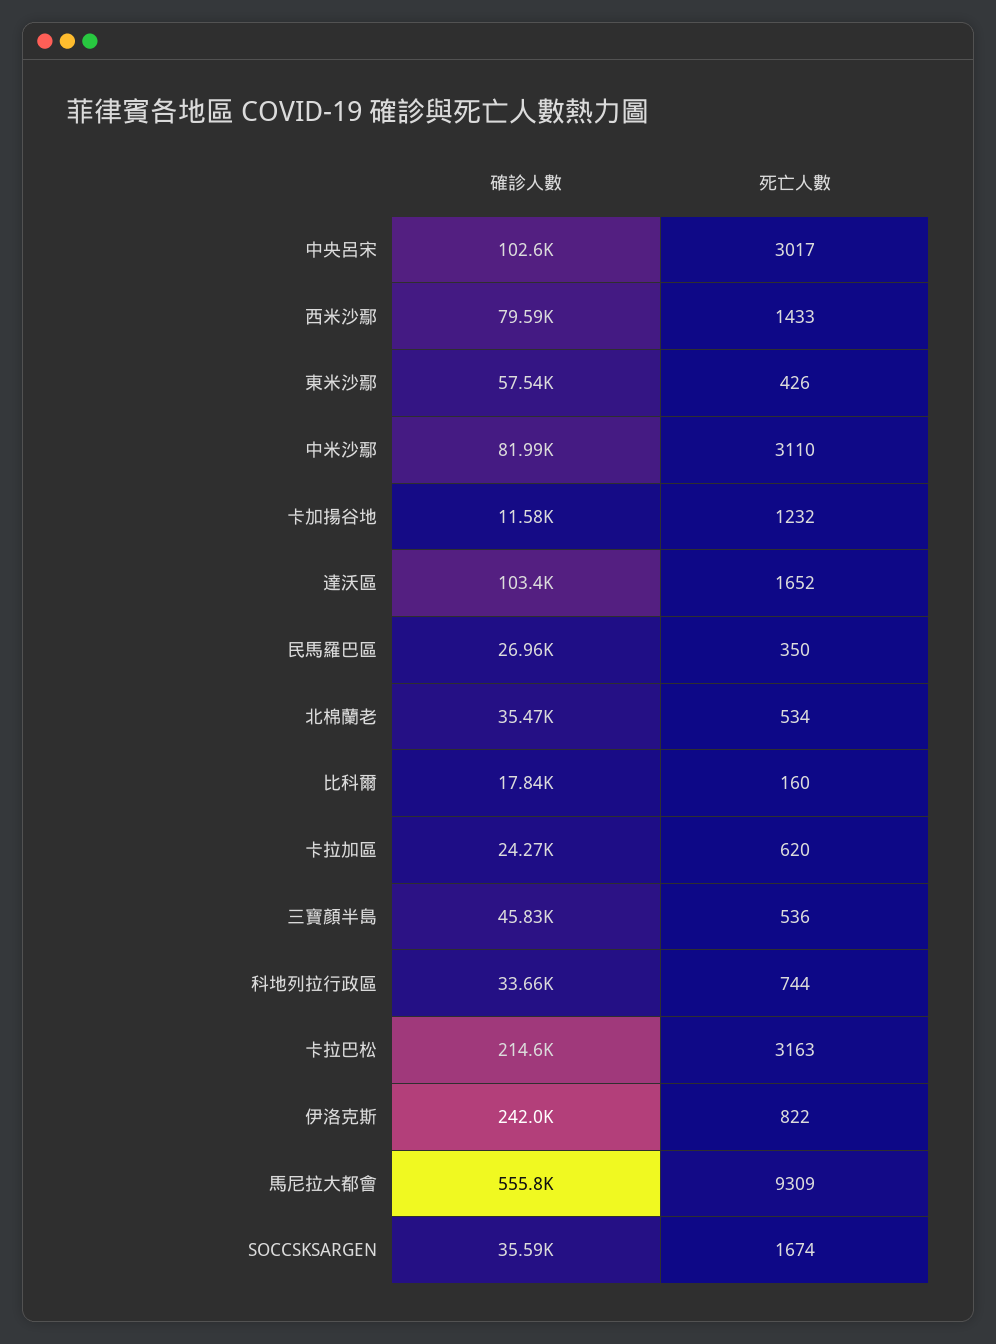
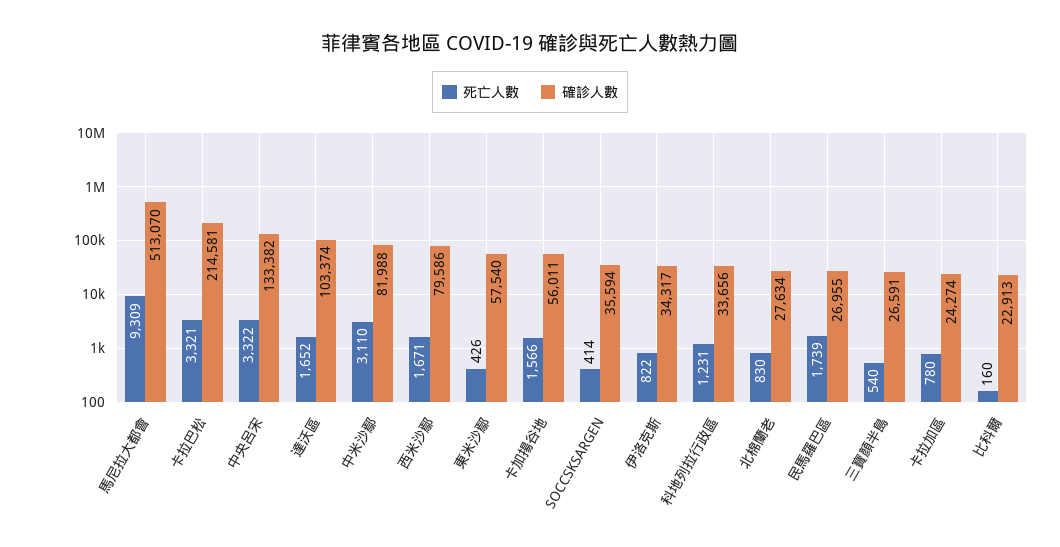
確診人數, 中央呂宋: 102600 -> 133382
死亡人數, 中央呂宋: 3017 -> 3322
死亡人數, 西米沙鄢: 1433 -> 1671
確診人數, 卡加揚谷地: 11580 -> 56011
死亡人數, 卡加揚谷地: 1232 -> 1566
死亡人數, 民馬羅巴區: 350 -> 1739
確診人數, 北棉蘭老: 35470 -> 27634
死亡人數, 北棉蘭老: 534 -> 830
確診人數, 比科爾: 17840 -> 22913
死亡人數, 卡拉加區: 620 -> 780
確診人數, 三寶顏半島: 45830 -> 26591
死亡人數, 三寶顏半島: 536 -> 540
死亡人數, 科地列拉行政區: 744 -> 1231
死亡人數, 卡拉巴松: 3163 -> 3321
確診人數, 伊洛克斯: 242000 -> 34317
確診人數, 馬尼拉大都會: 555800 -> 513070
死亡人數, SOCCSKSARGEN: 1674 -> 414

